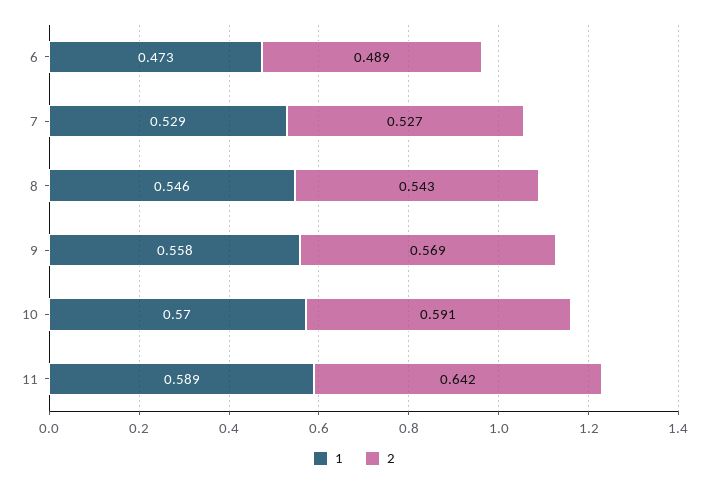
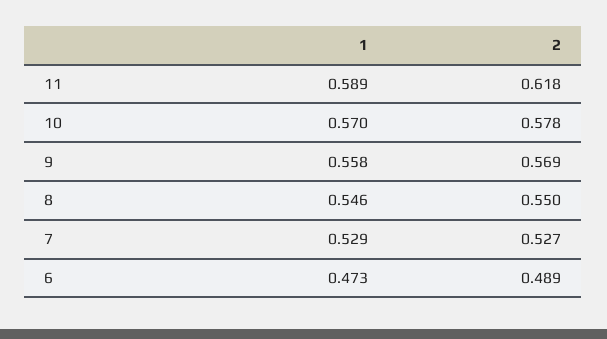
2, 8: 0.543 -> 0.55
2, 10: 0.591 -> 0.578
2, 11: 0.642 -> 0.618

